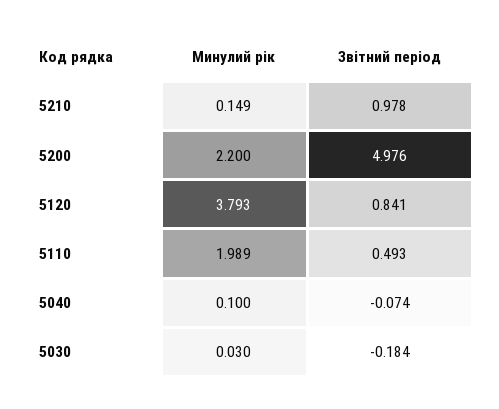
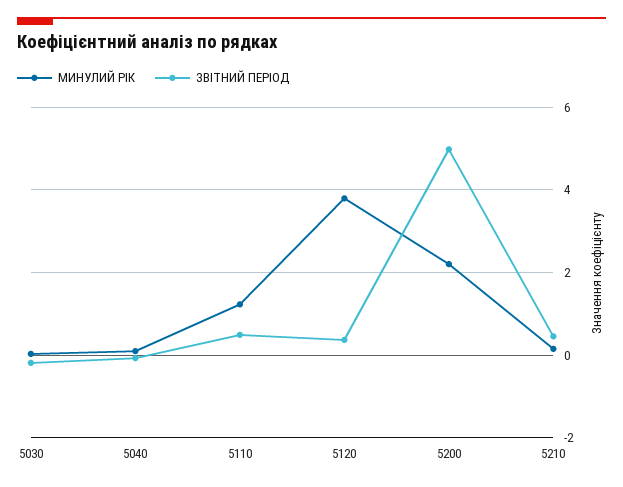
Звітний період, 5210: 0.978 -> 0.4
Звітний період, 5120: 0.841 -> 0.4
Минулий рік, 5110: 1.989 -> 1.2

